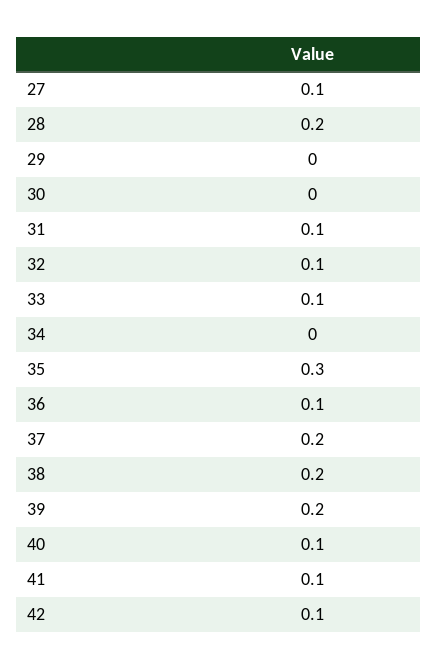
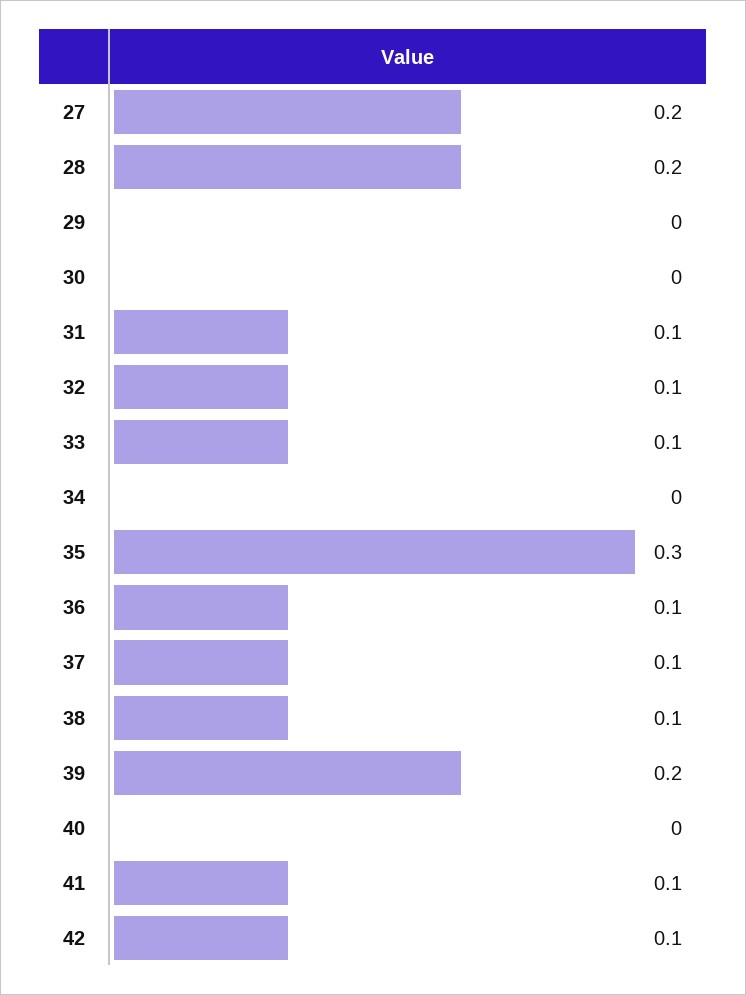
27: 0.1 -> 0.2
37: 0.2 -> 0.1
38: 0.2 -> 0.1
40: 0.1 -> 0

